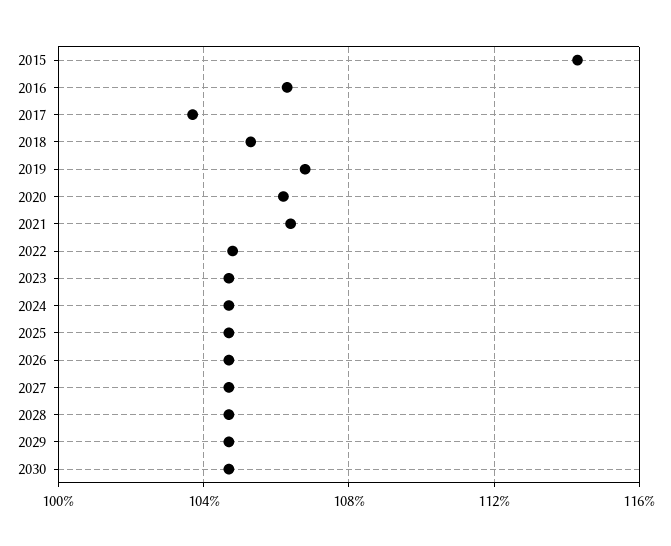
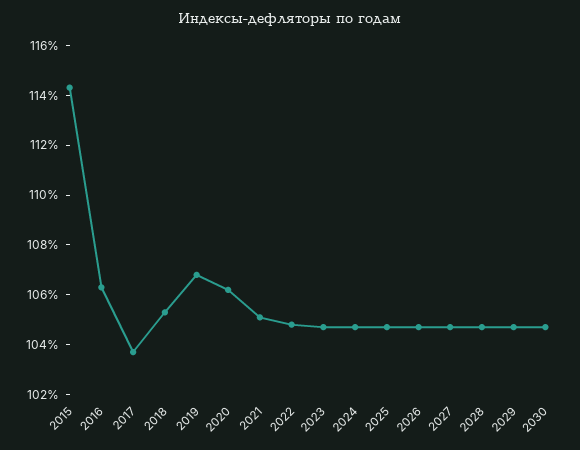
2021: 106.5 -> 105

